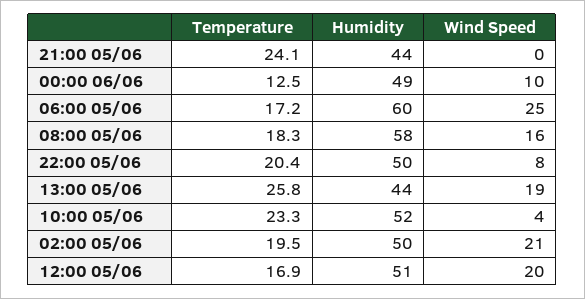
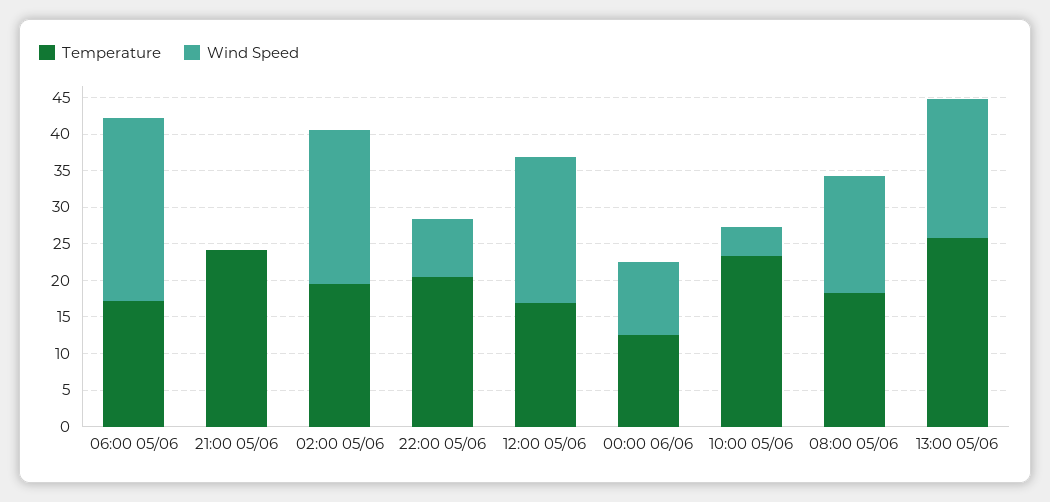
Humidity, 21:00 05/06: 44 -> none
Humidity, 00:00 06/06: 49 -> none
Humidity, 06:00 05/06: 60 -> none
Humidity, 08:00 05/06: 58 -> none
Humidity, 22:00 05/06: 50 -> none
Humidity, 13:00 05/06: 44 -> none
Humidity, 10:00 05/06: 52 -> none
Humidity, 02:00 05/06: 50 -> none
Humidity, 12:00 05/06: 51 -> none

